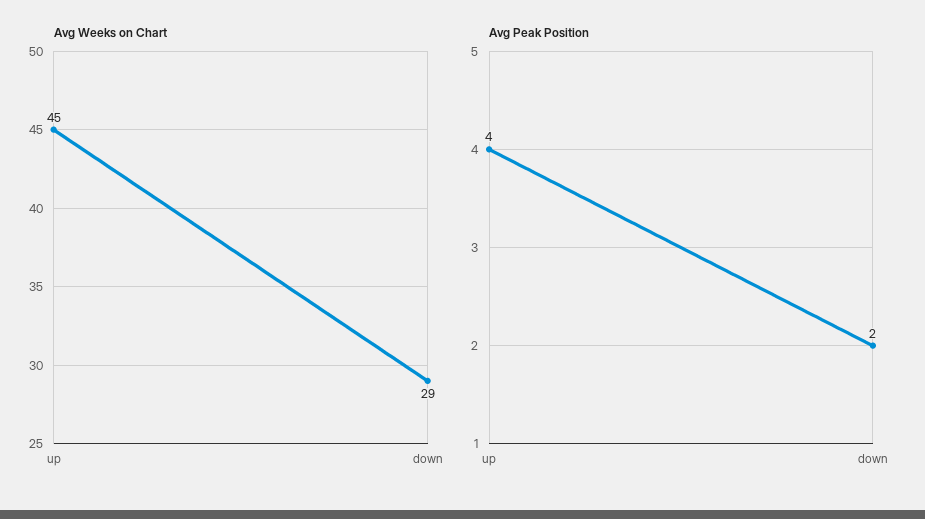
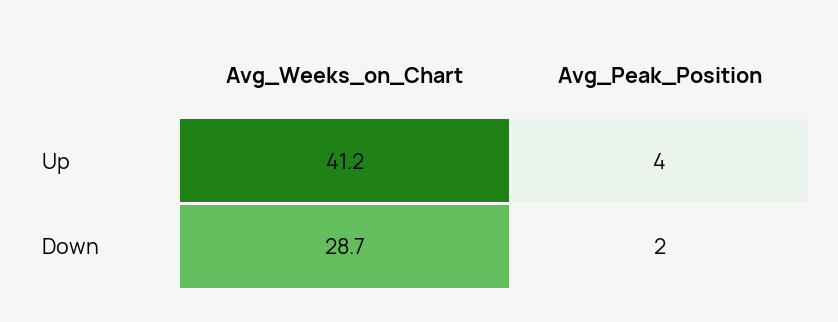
Avg Weeks on Chart, up: 45 -> 41.2
Avg Weeks on Chart, down: 29 -> 28.7

